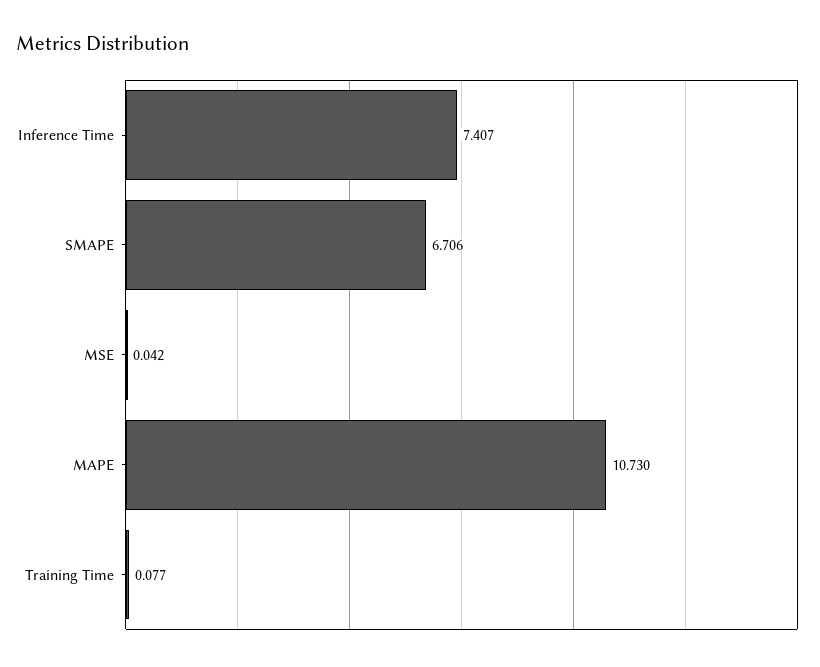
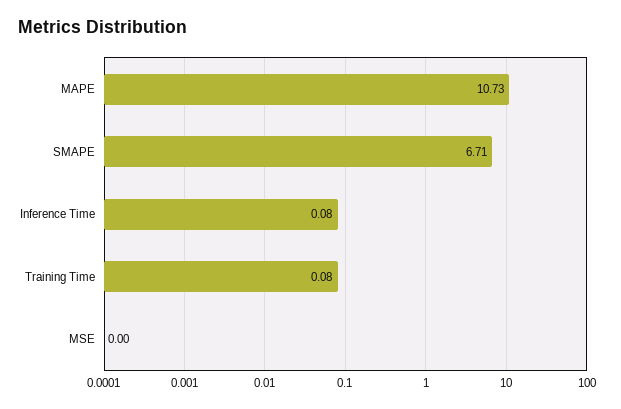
Inference Time: 7.407 -> 0.08
MSE: 0.042 -> 0

